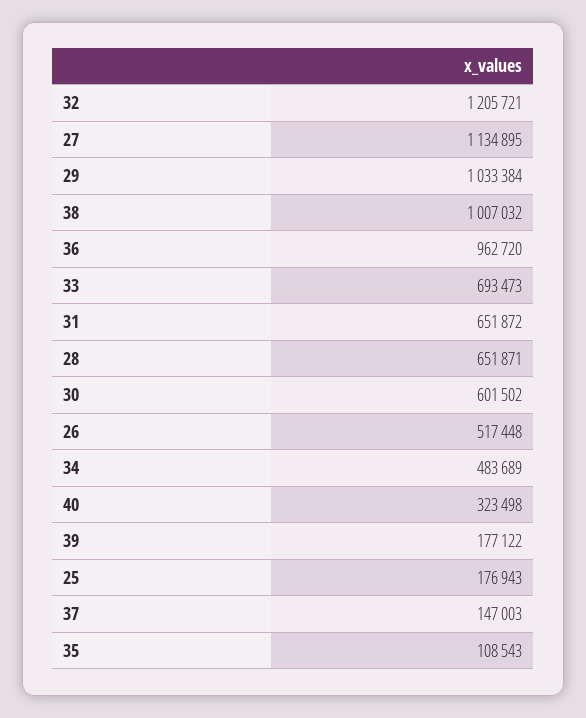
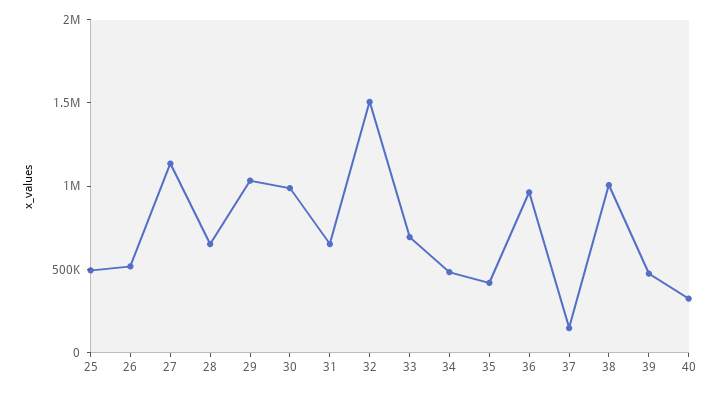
32: 1205721 -> 1500000
30: 601502 -> 1000000
39: 177122 -> 500000
25: 176943 -> 500000
35: 108543 -> 400000

